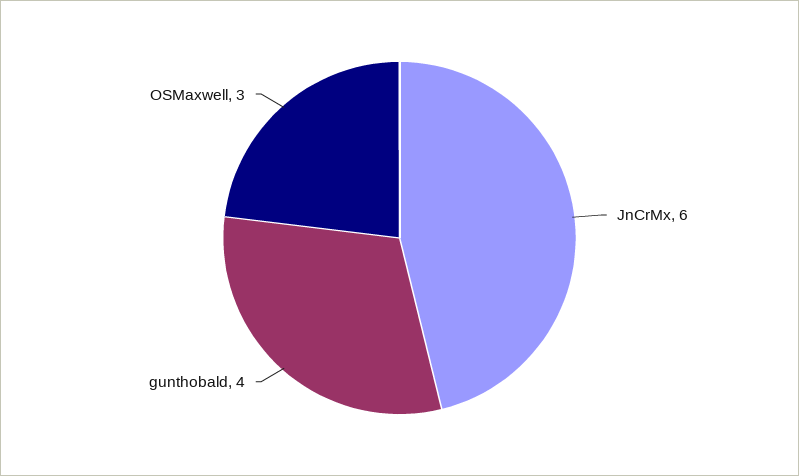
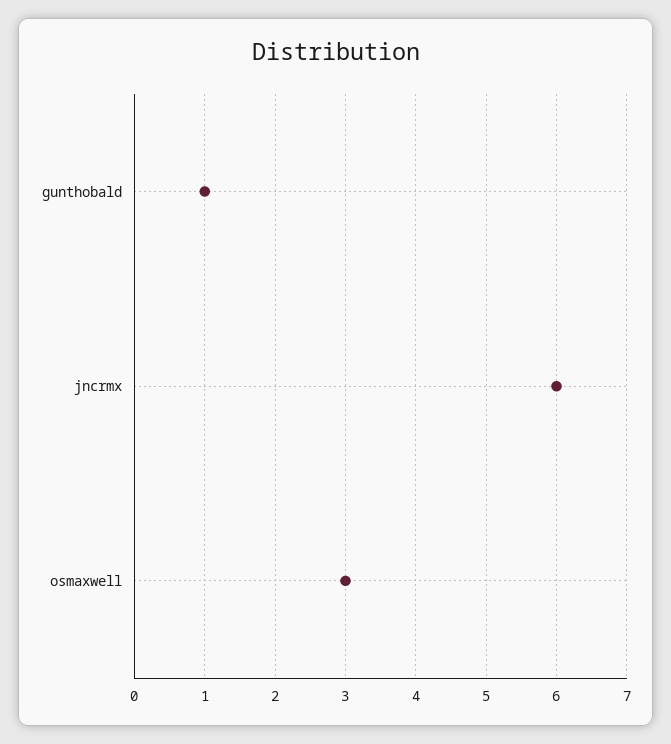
gunthobald: 4 -> 1

